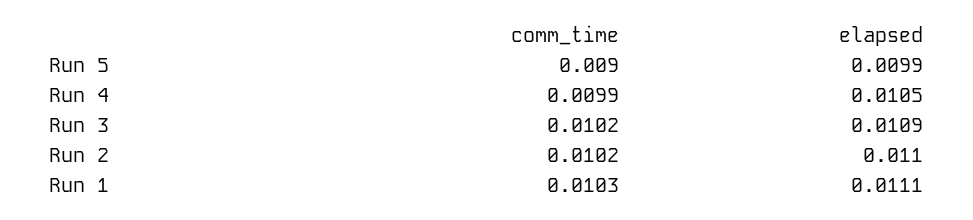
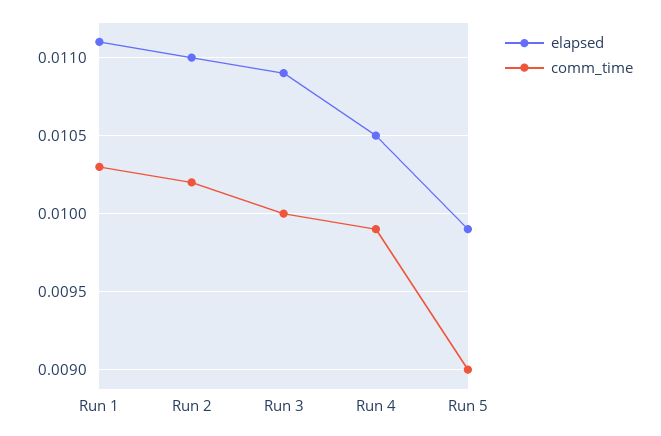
comm_time, Run 3: 0.0102 -> 0.01

